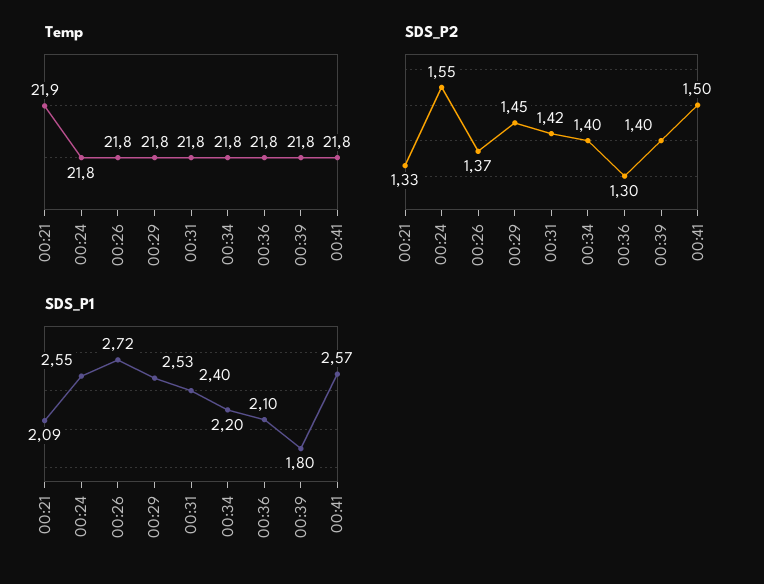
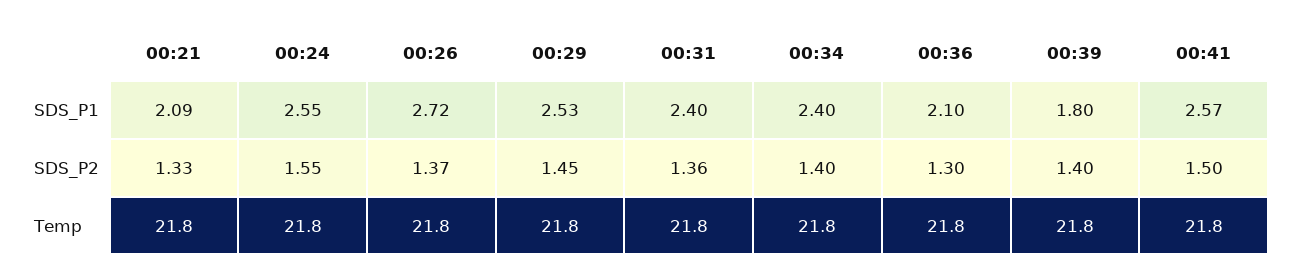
Temp, 00:21: 21.9 -> 21.8
SDS_P2, 00:31: 1.42 -> 1.36
SDS_P1, 00:34: 2.2 -> 2.4

